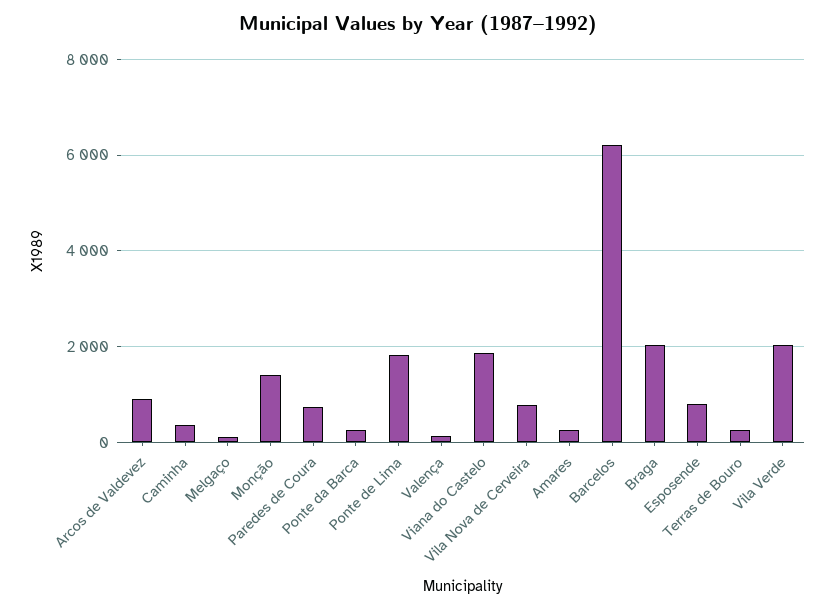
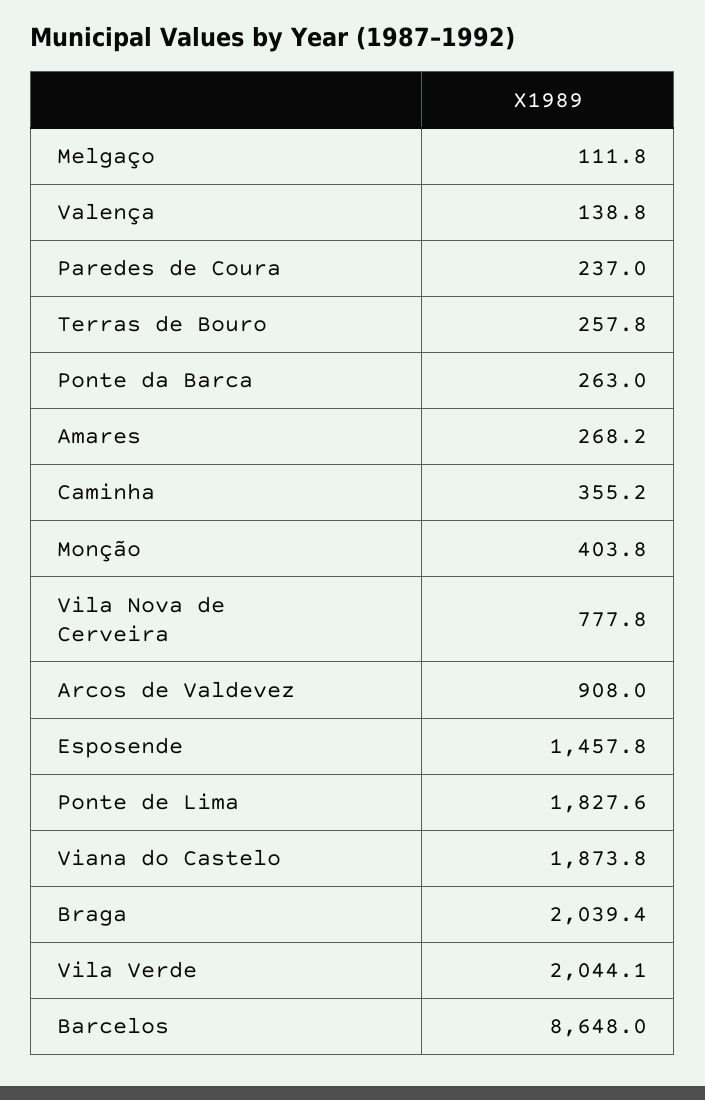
Monção: 1400 -> 403.8
Paredes de Coura: 800 -> 237
Barcelos: 6200 -> 8648
Esposende: 800 -> 1457.8

